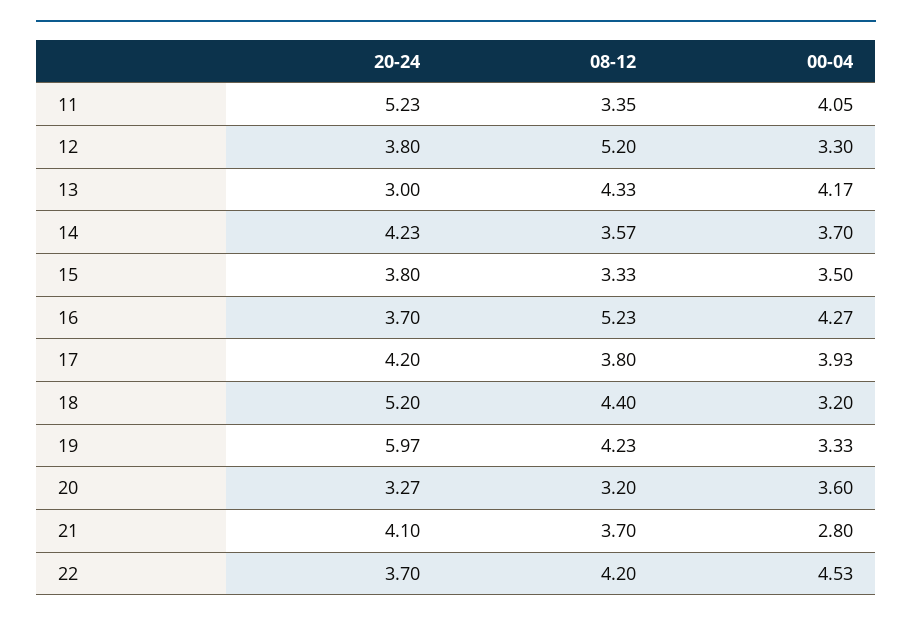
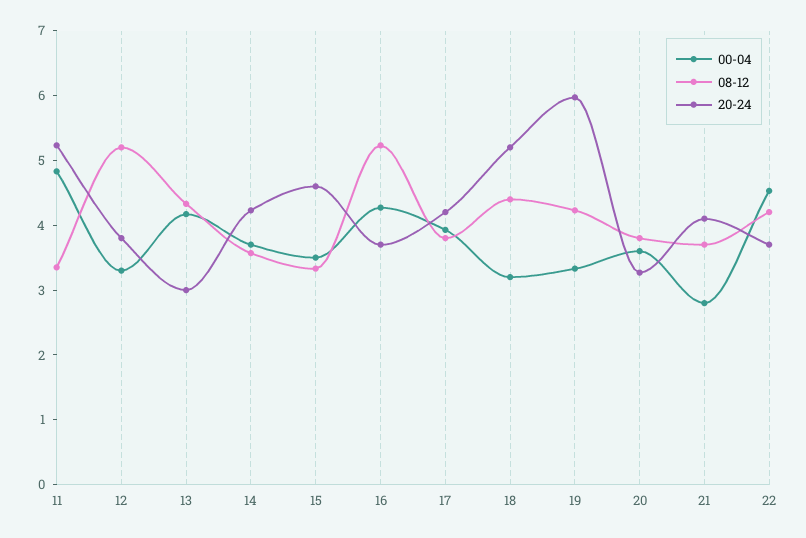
00-04, 11: 4.05 -> 4.8
20-24, 15: 3.8 -> 4.6
08-12, 20: 3.2 -> 3.8

